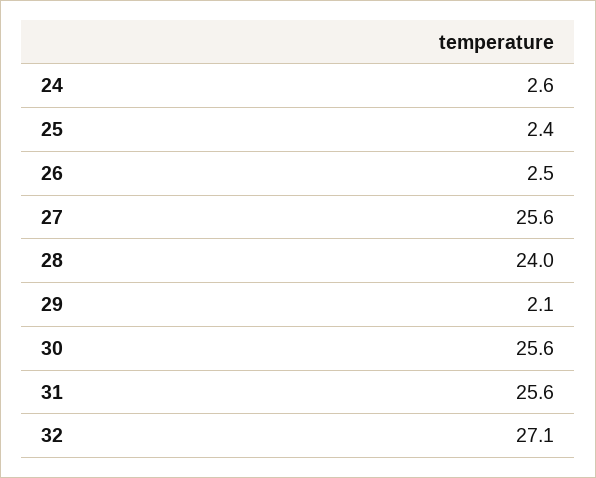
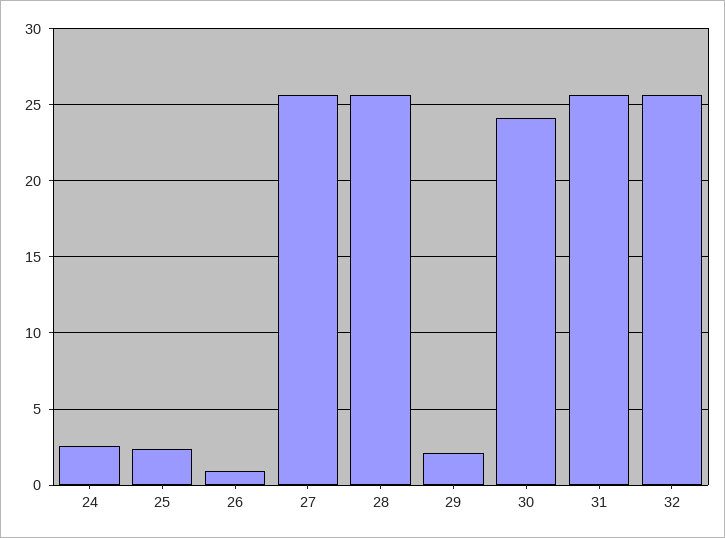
26: 2.5 -> 1
28: 24 -> 25.5
30: 25.6 -> 24
32: 27.1 -> 25.5

